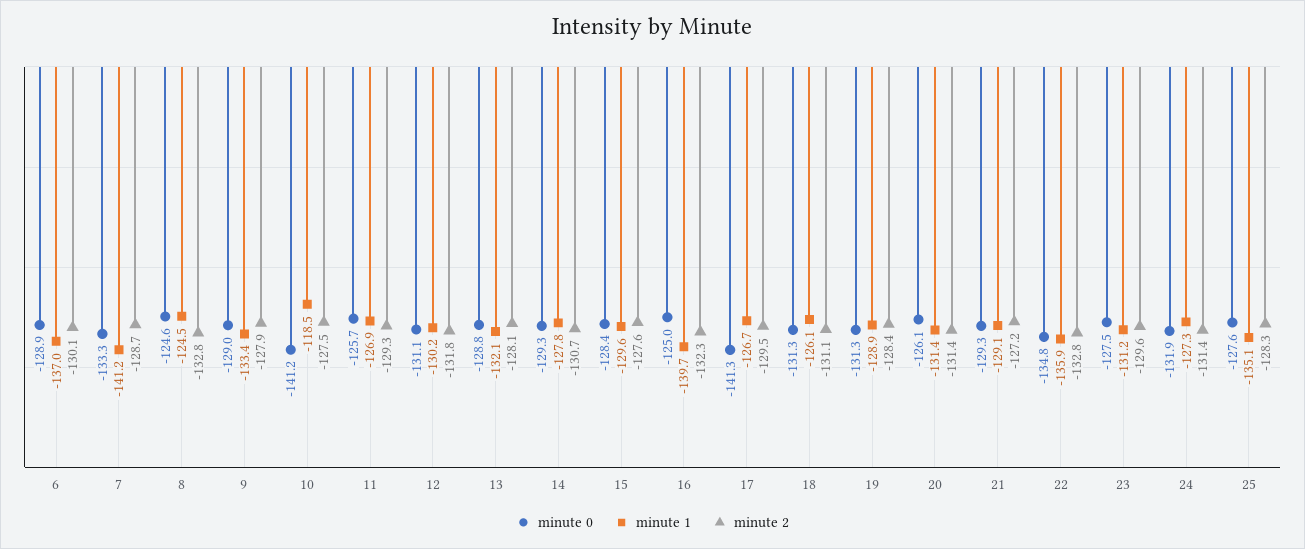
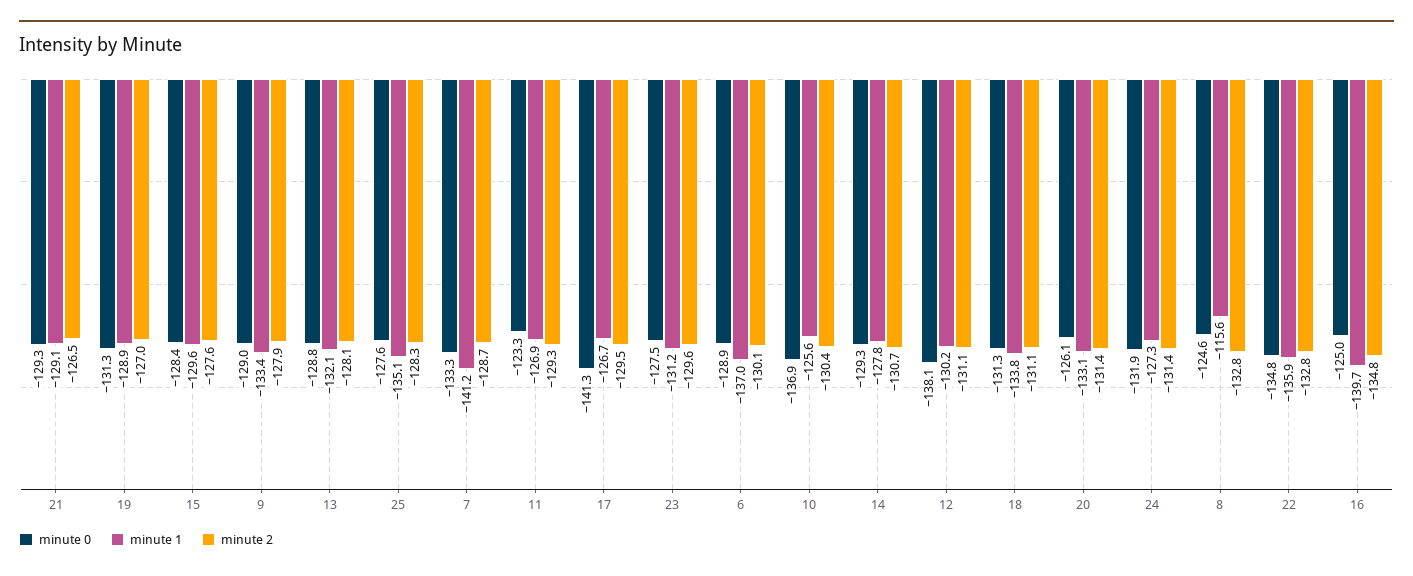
minute 1, 8: -124.5 -> -115.6
minute 0, 10: -141.2 -> -136.9
minute 1, 10: -118.5 -> -125.6
minute 2, 10: -127.5 -> -130.4
minute 0, 11: -125.7 -> -123.3
minute 0, 12: -131.1 -> -138.1
minute 2, 12: -131.8 -> -131.1
minute 2, 16: -132.3 -> -134.8
minute 1, 18: -126.1 -> -133.8
minute 2, 19: -128.4 -> -127
minute 1, 20: -131.4 -> -133.1
minute 2, 21: -127.2 -> -126.5

